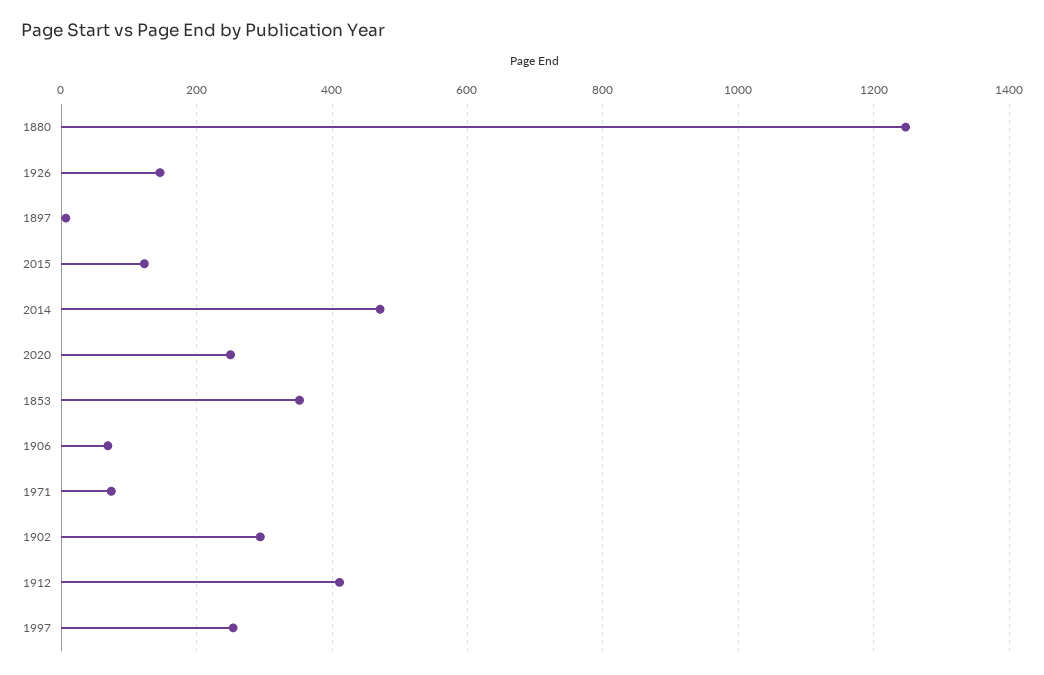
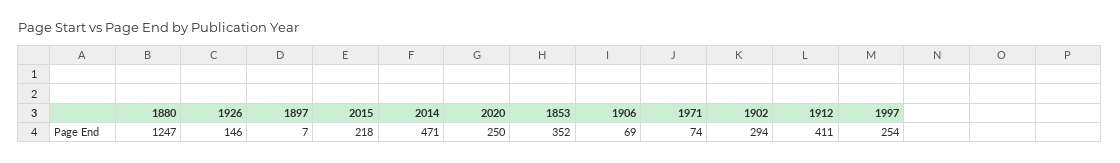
2015: 120 -> 218

